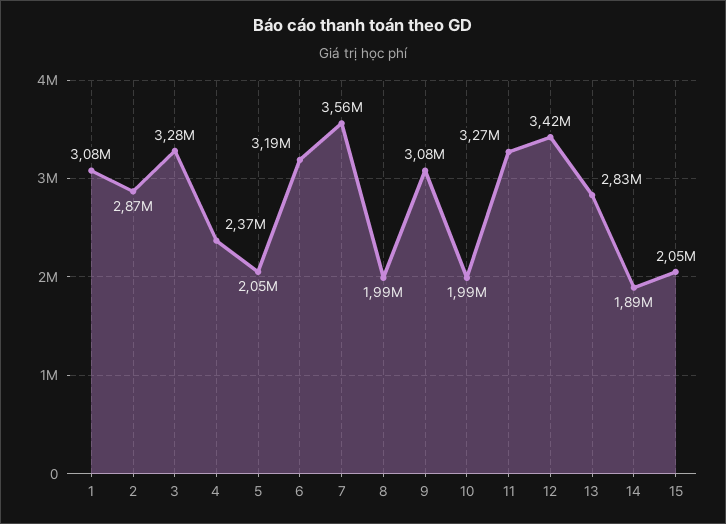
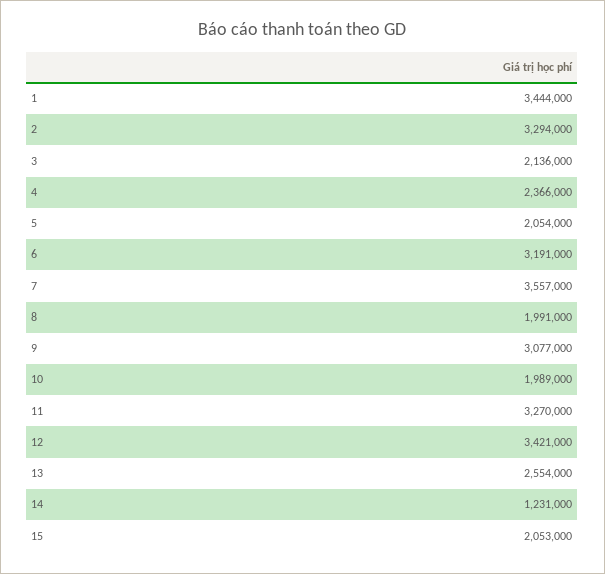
1: 3080000 -> 3444000
2: 2870000 -> 3294000
3: 3280000 -> 2136000
13: 2830000 -> 2554000
14: 1890000 -> 1231000

